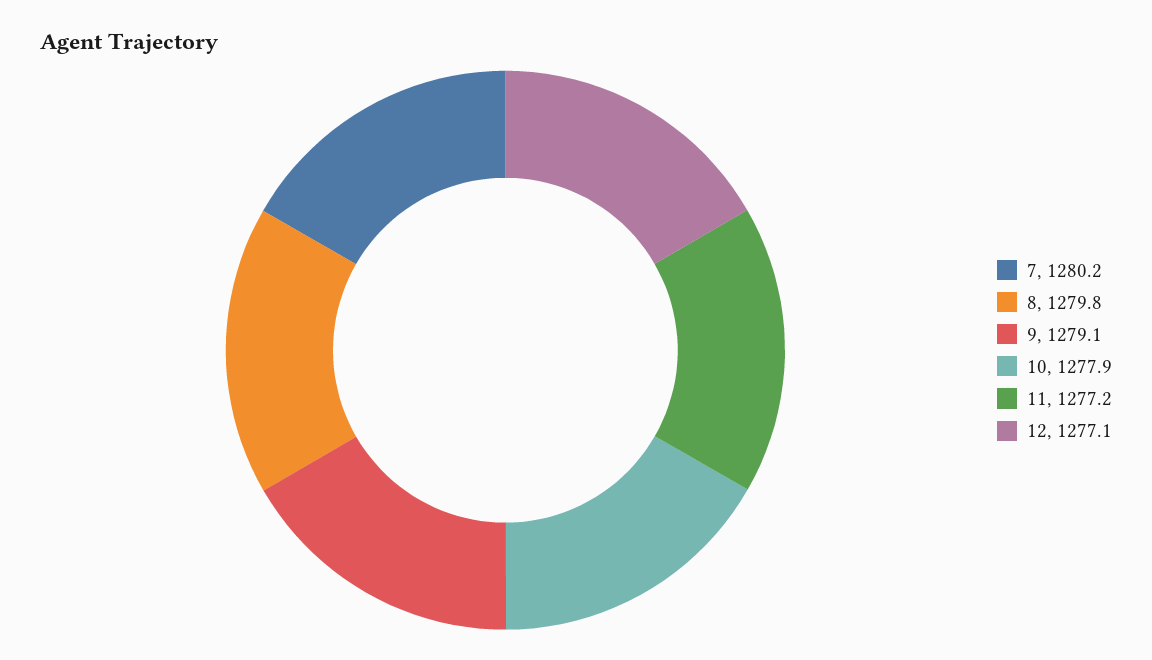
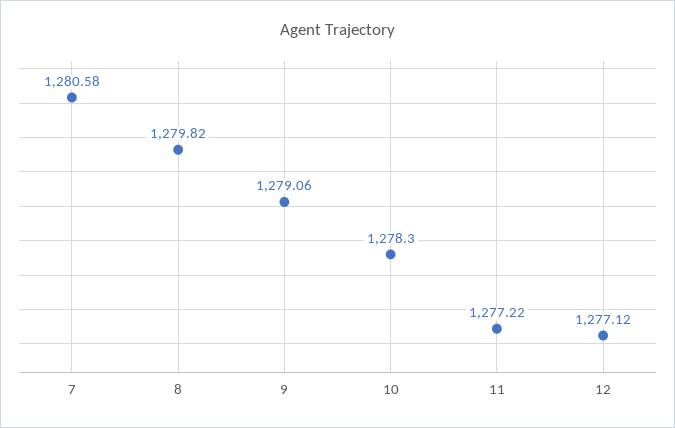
7: 1280.2 -> 1280.58
10: 1277.9 -> 1278.3

